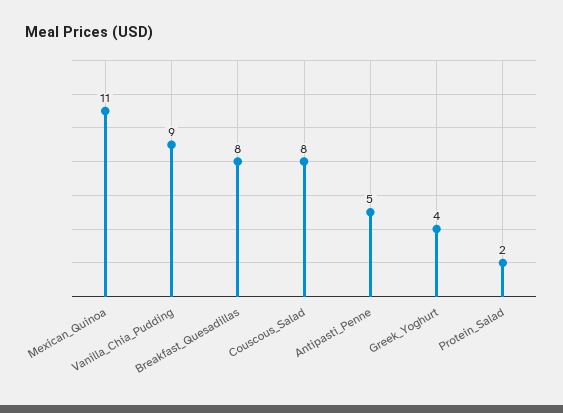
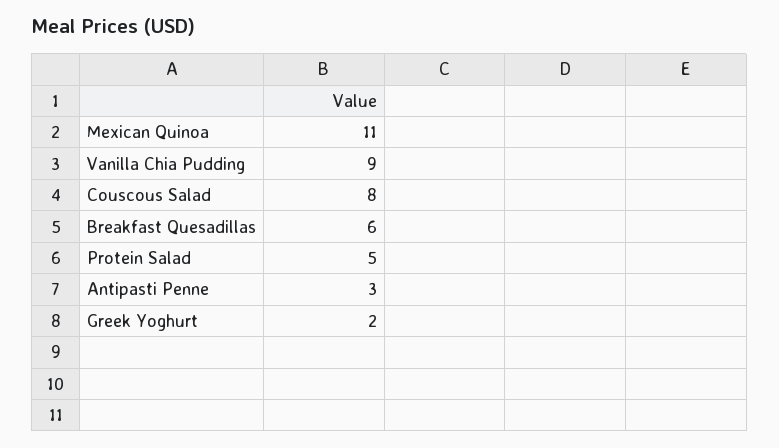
Breakfast_Quesadillas: 8 -> 6
Antipasti_Penne: 5 -> 3
Greek_Yoghurt: 4 -> 2
Protein_Salad: 2 -> 5

